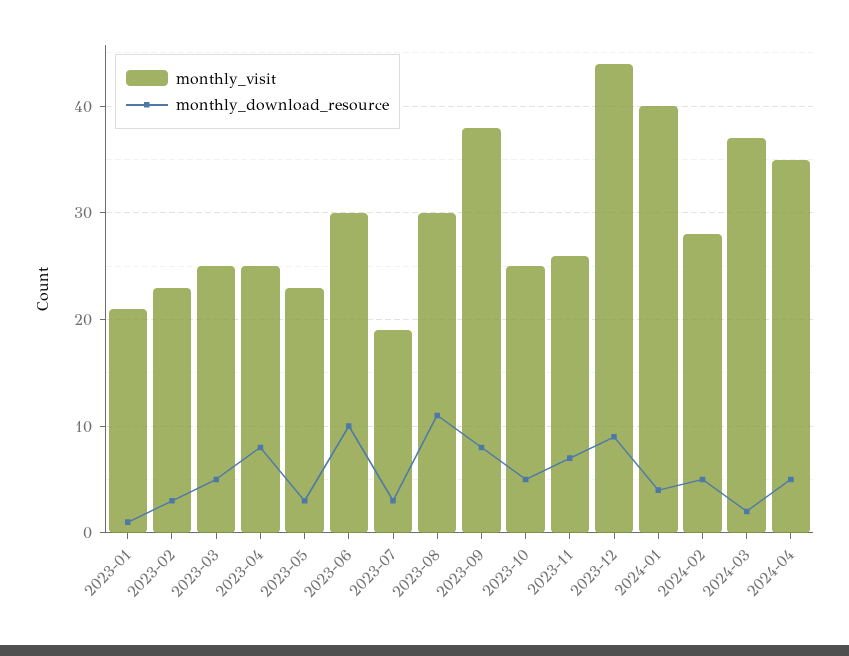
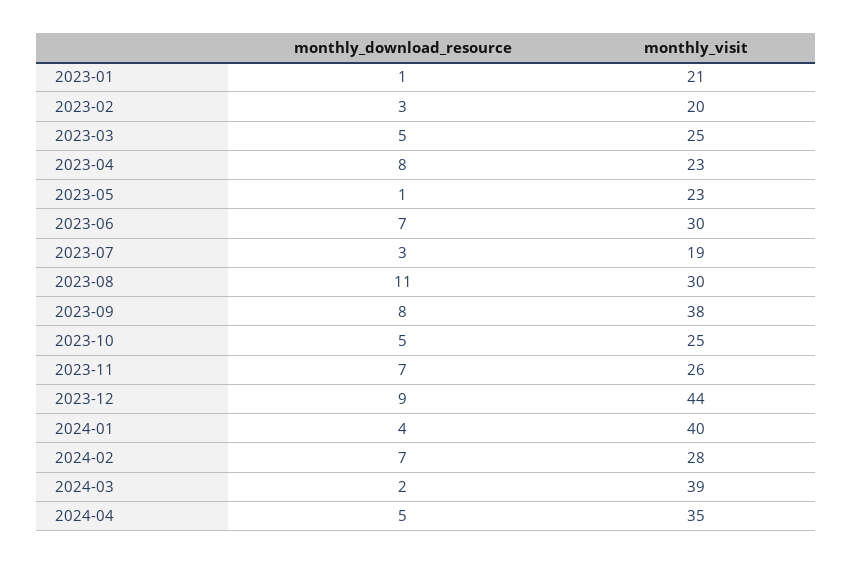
monthly_visit, 2023-02: 23 -> 20
monthly_visit, 2023-04: 25 -> 23
monthly_download_resource, 2023-05: 3 -> 1
monthly_download_resource, 2023-06: 10 -> 7
monthly_download_resource, 2024-02: 5 -> 7
monthly_visit, 2024-03: 37 -> 39

